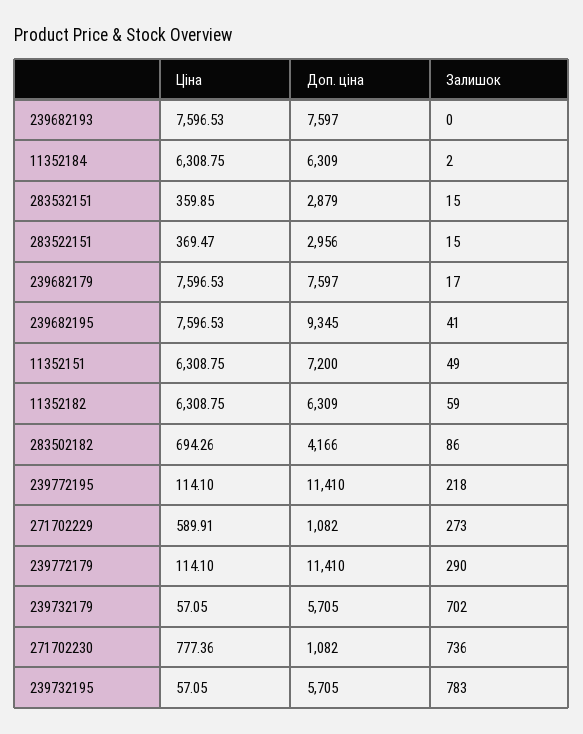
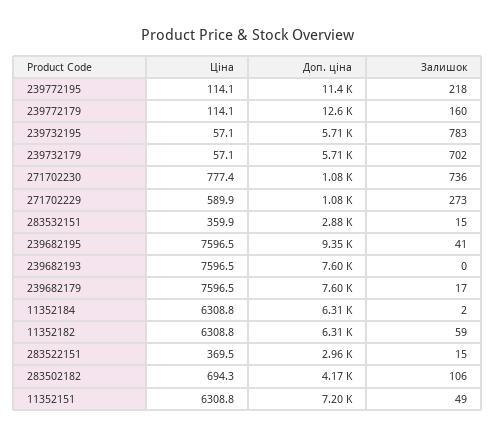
Залишок, 283502182: 86 -> 106
Доп. ціна, 239772179: 11410 -> 12600
Залишок, 239772179: 290 -> 160

